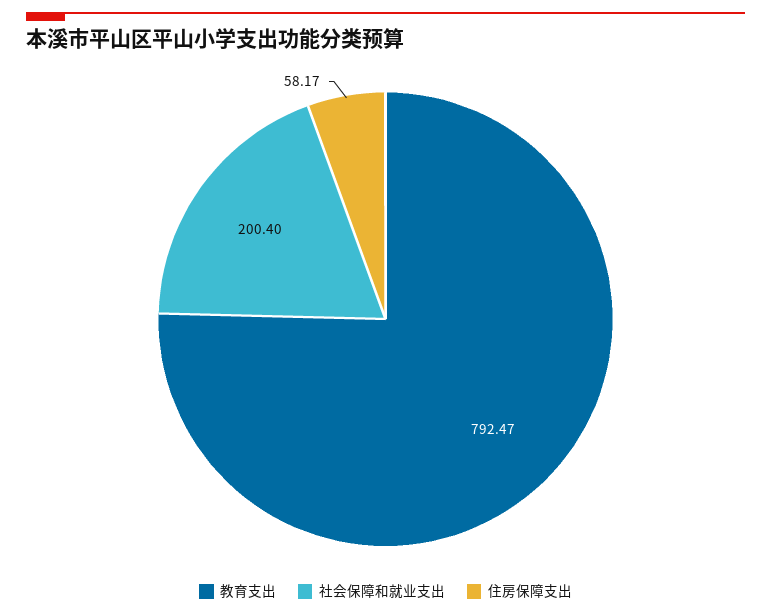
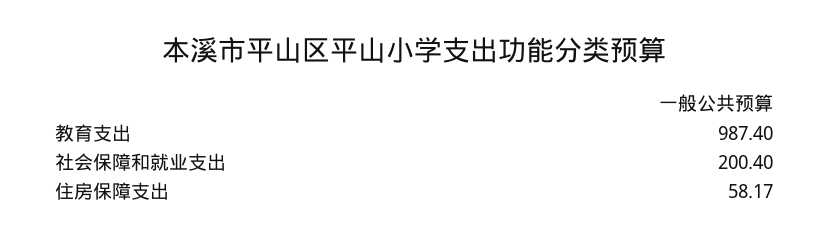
教育支出: 792.47 -> 987.4

